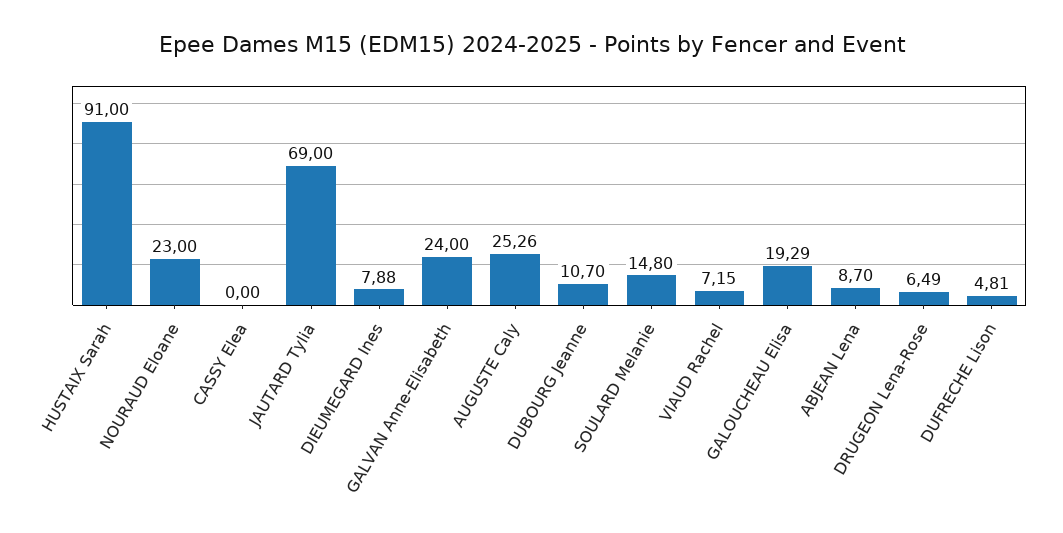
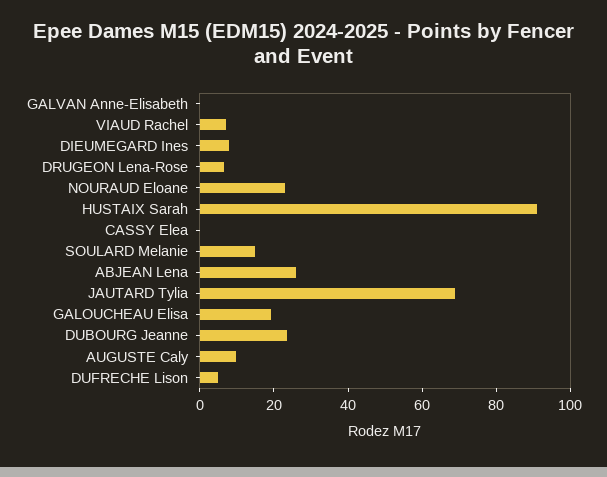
GALVAN Anne-Elisabeth: 24 -> 0
AUGUSTE Caly: 25.26 -> 10
DUBOURG Jeanne: 10.7 -> 25
ABJEAN Lena: 8.7 -> 25

